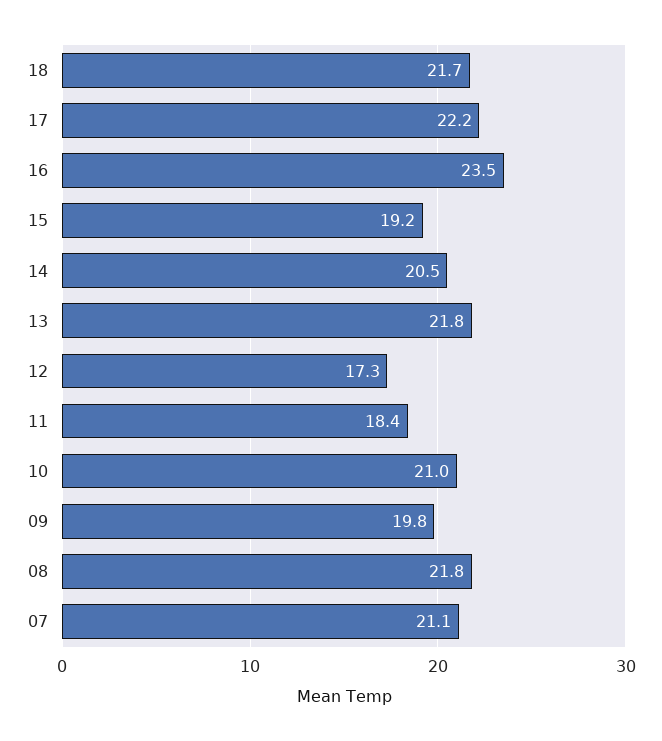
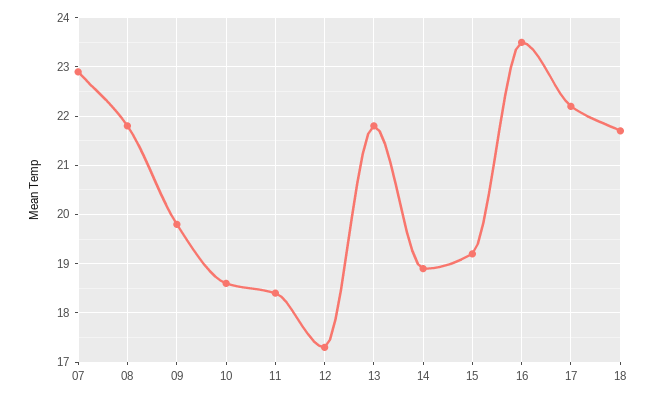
14: 20.5 -> 19
10: 21 -> 18.5
07: 21.1 -> 23

